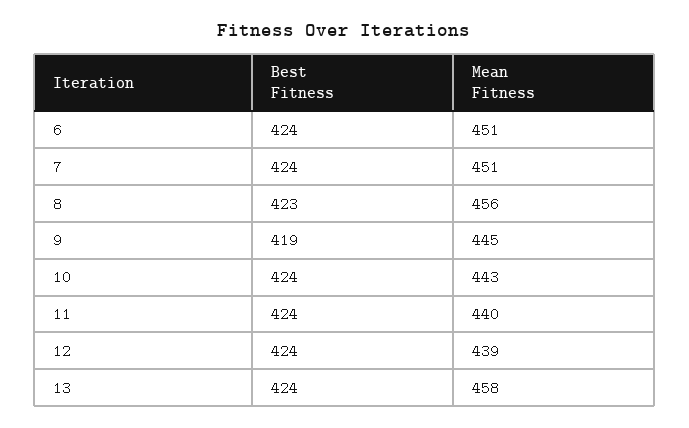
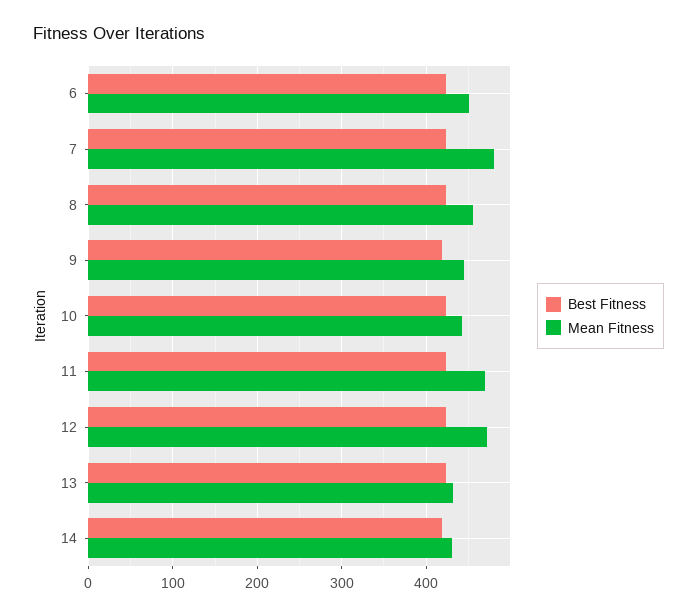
Mean Fitness, 7: 451 -> 480
Mean Fitness, 11: 440 -> 470
Mean Fitness, 12: 439 -> 470
Mean Fitness, 13: 458 -> 430
Best Fitness, 14: none -> 420
Mean Fitness, 14: none -> 430

